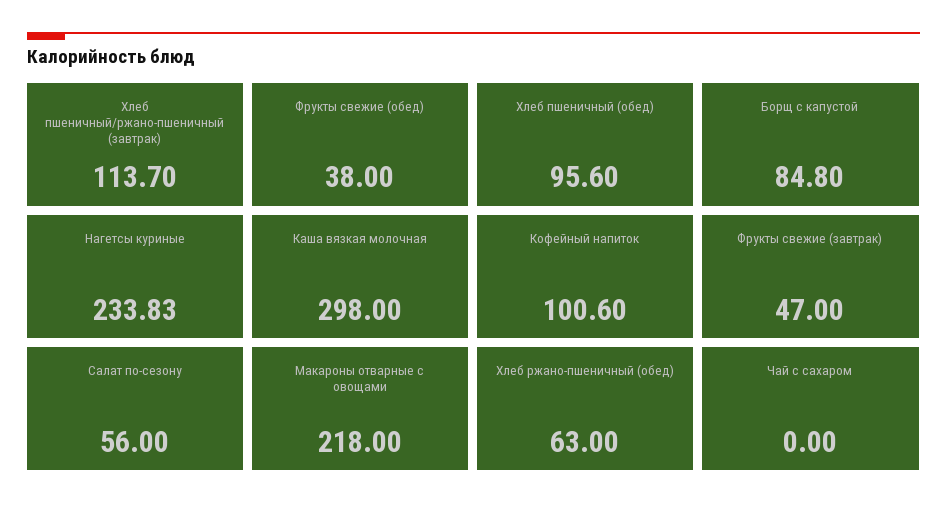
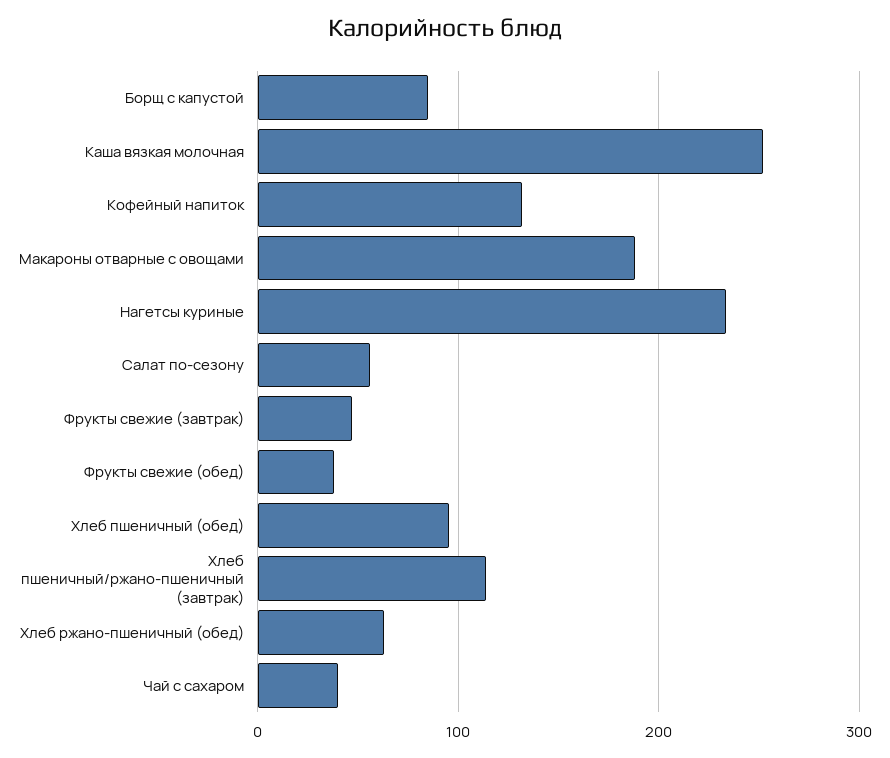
Каша вязкая молочная: 298 -> 250
Кофейный напиток: 100.6 -> 130
Макароны отварные с овощами: 218 -> 190
Чай с сахаром: 0 -> 40

